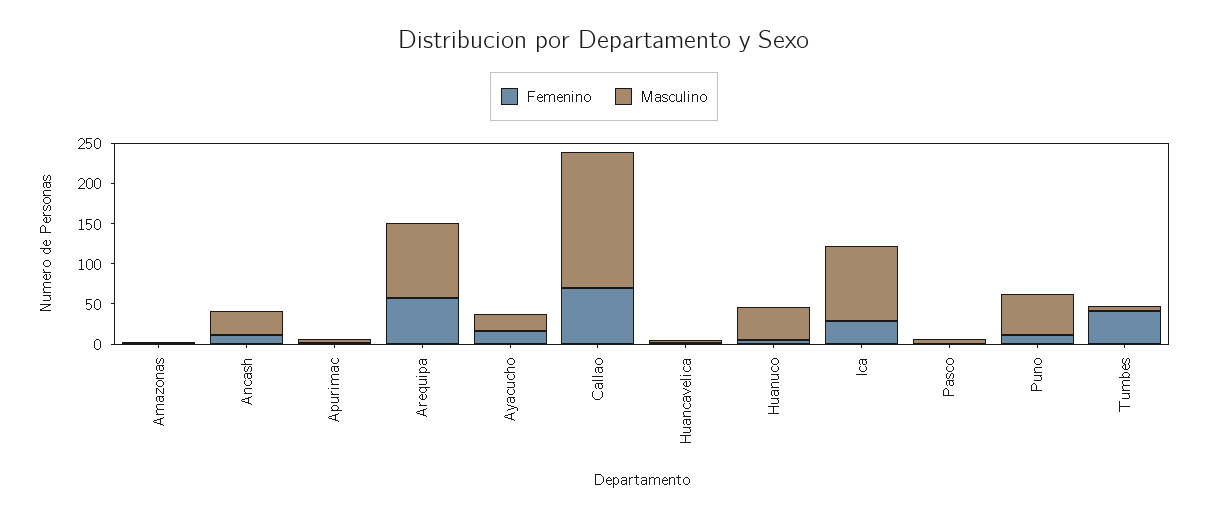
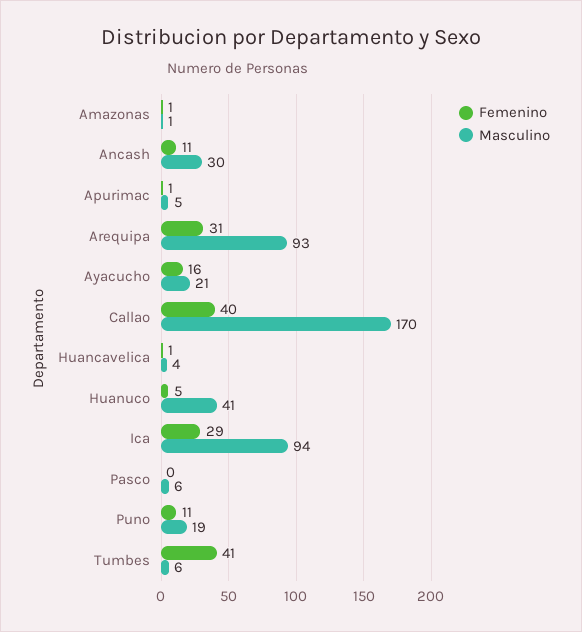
Femenino, Arequipa: 60 -> 31
Femenino, Callao: 70 -> 40
Masculino, Puno: 50 -> 19

